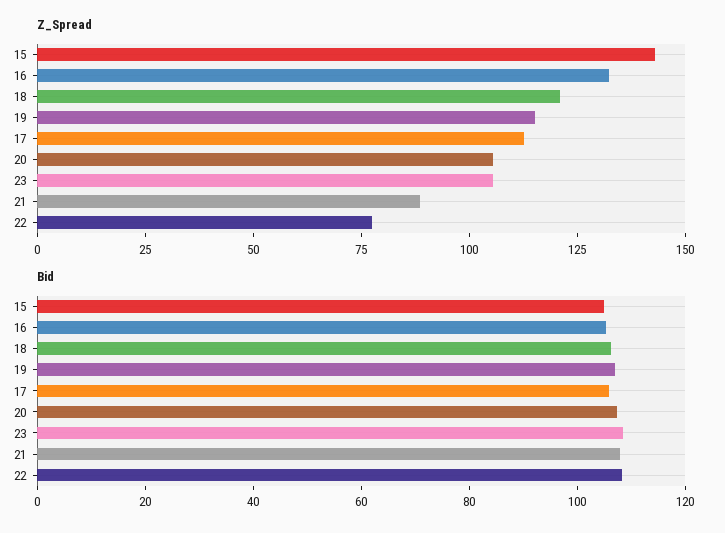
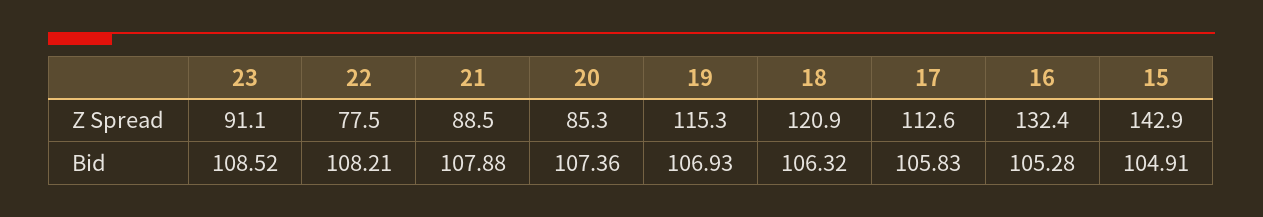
Z_Spread, 20: 105 -> 85.3
Z_Spread, 23: 105 -> 91.1

